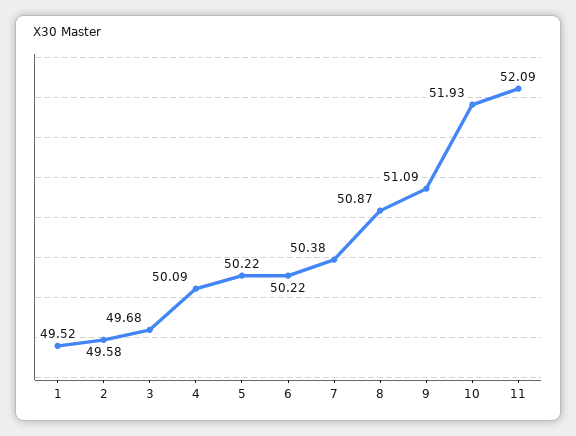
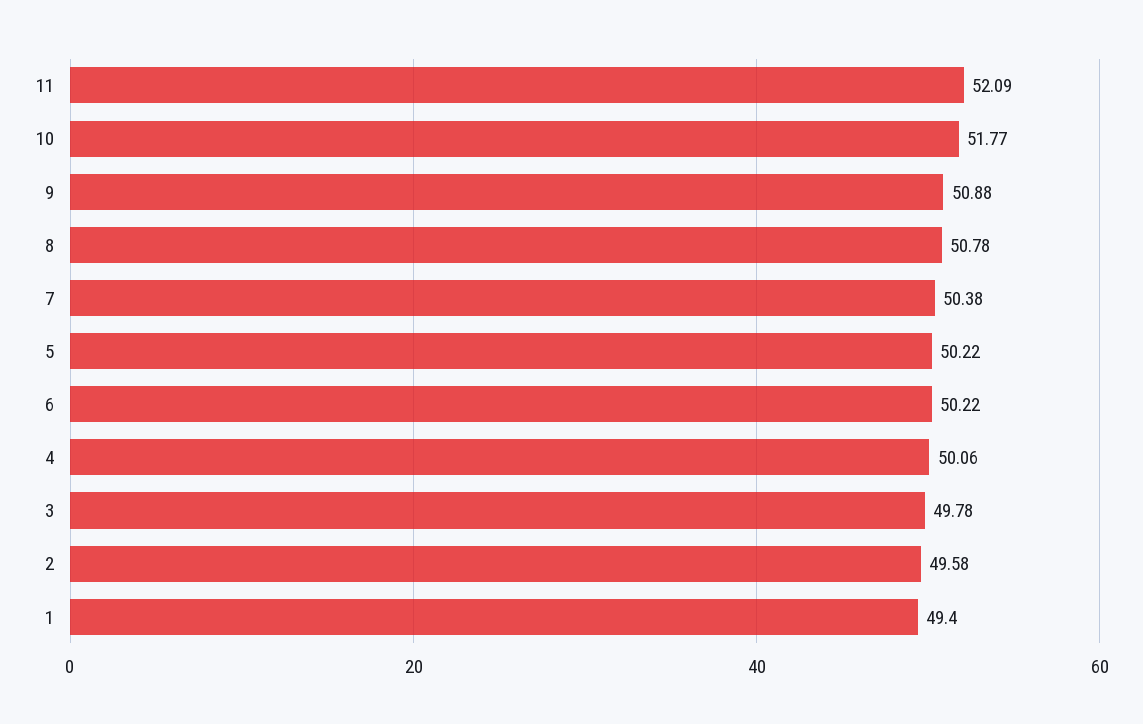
1: 49.52 -> 49.4
3: 49.68 -> 49.78
4: 50.09 -> 50.06
8: 50.87 -> 50.78
9: 51.09 -> 50.88
10: 51.93 -> 51.77

